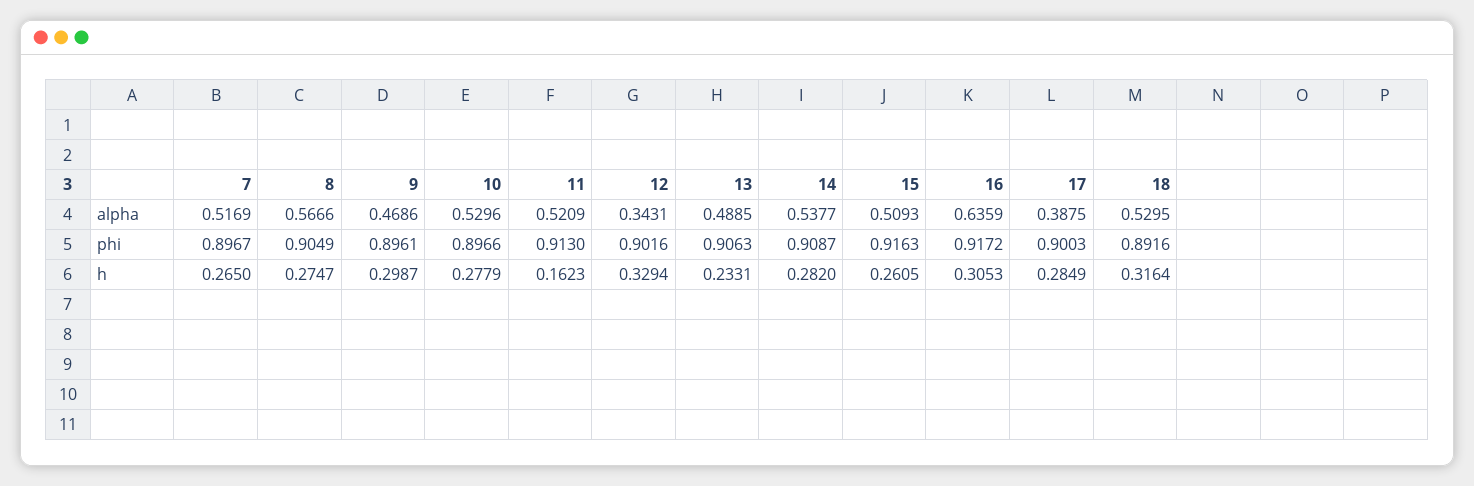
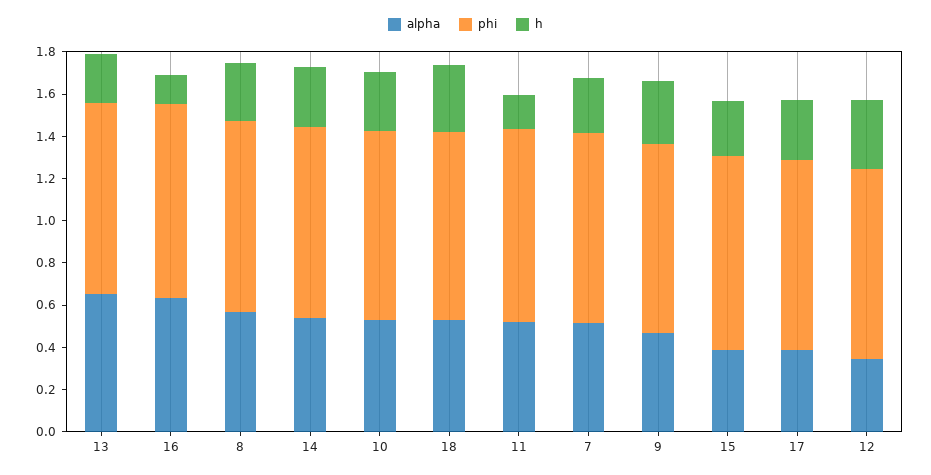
alpha, 13: 0.4885 -> 0.65
alpha, 15: 0.5093 -> 0.4
h, 16: 0.3053 -> 0.15

